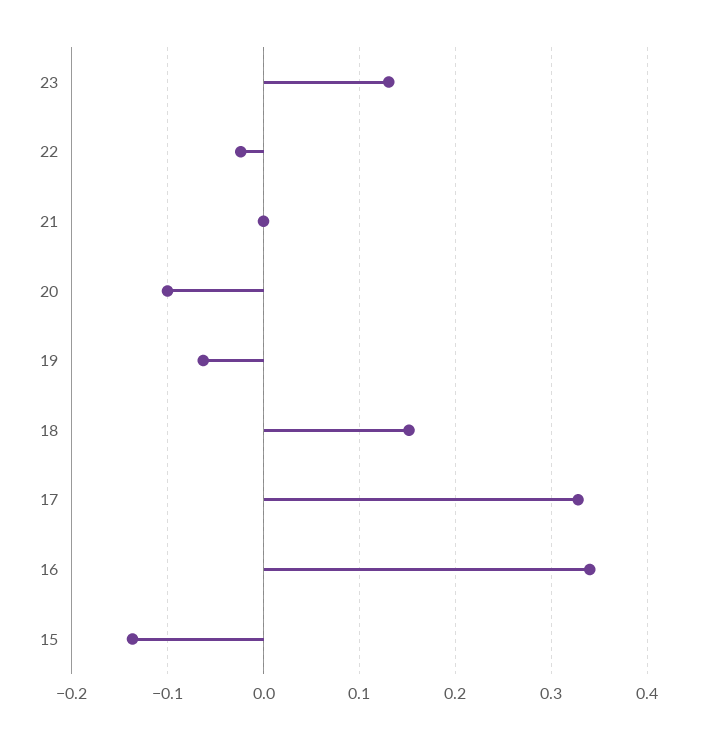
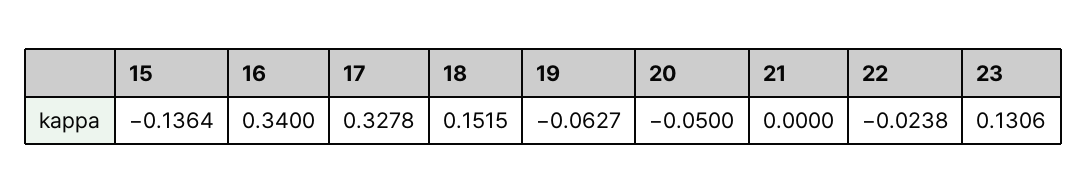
20: -0.1 -> -0.05

